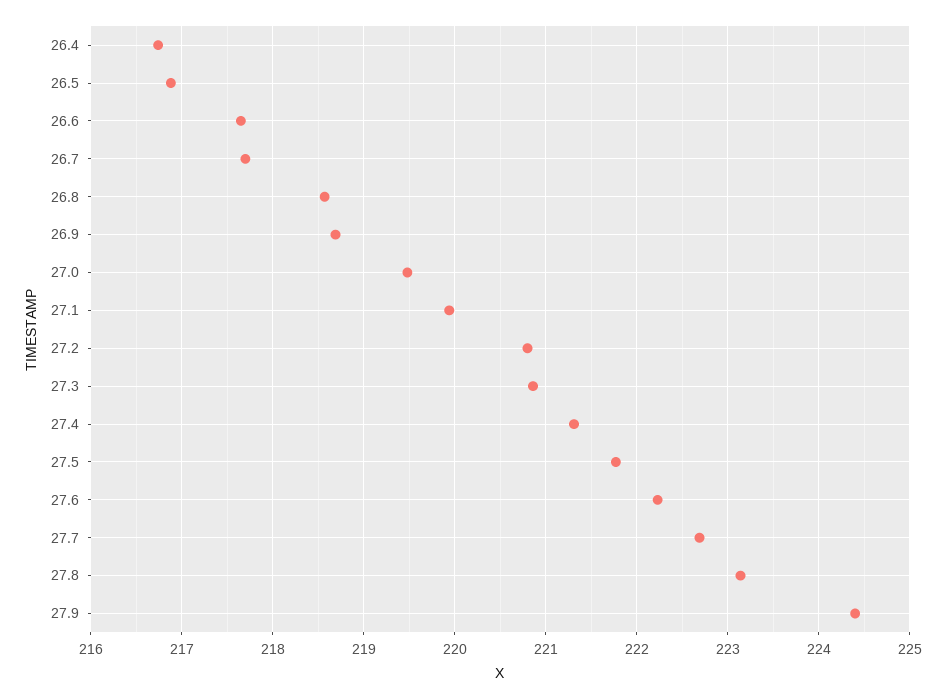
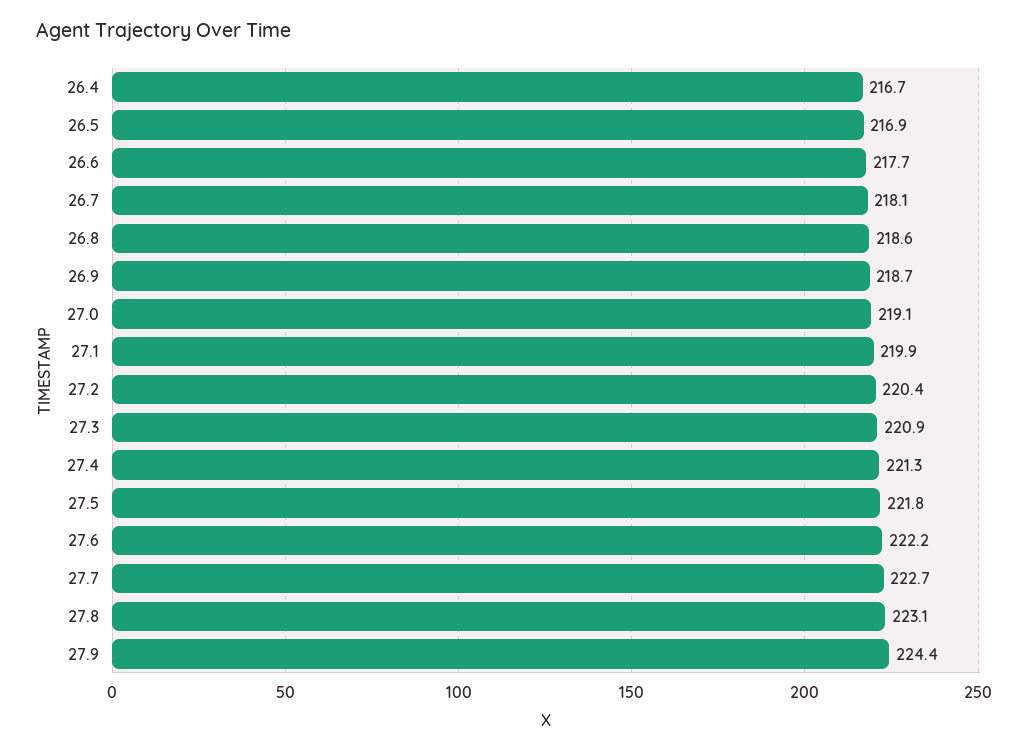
26.7: 217.7 -> 218.1
27.0: 219.5 -> 219.1
27.2: 220.8 -> 220.4

